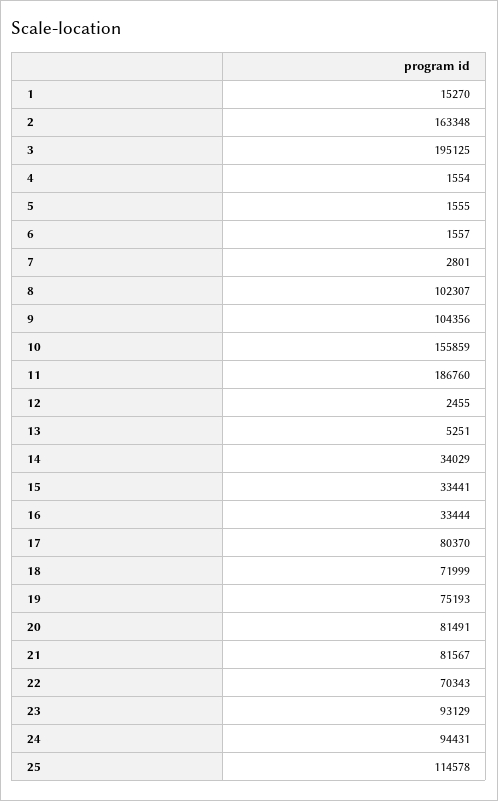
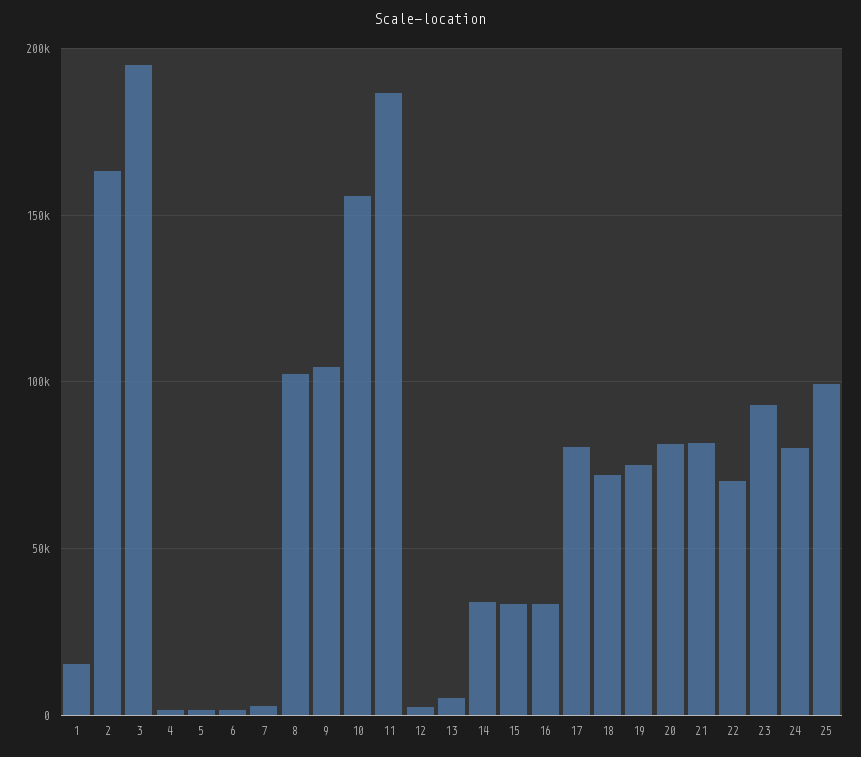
24: 94431 -> 80000
25: 114578 -> 100000

